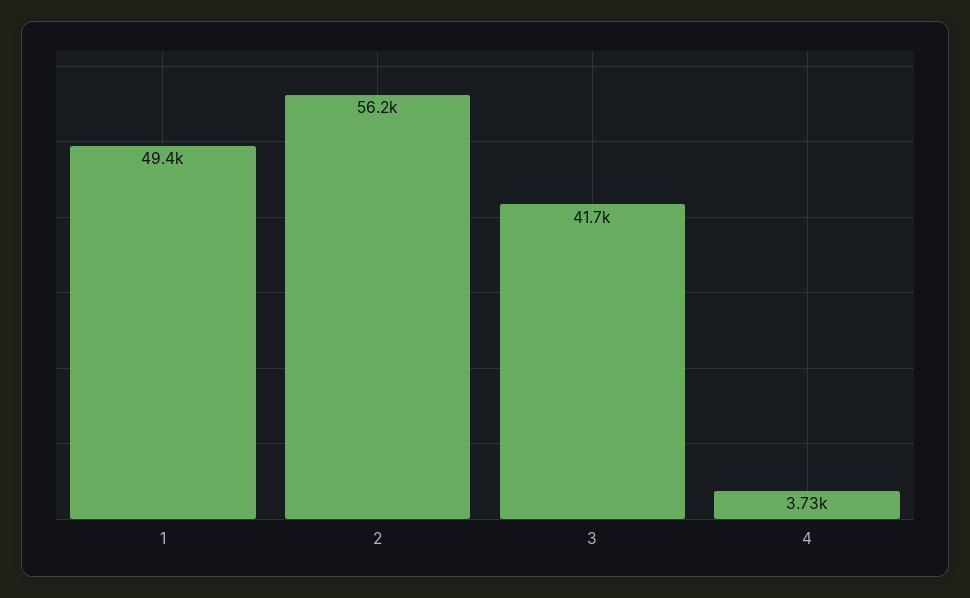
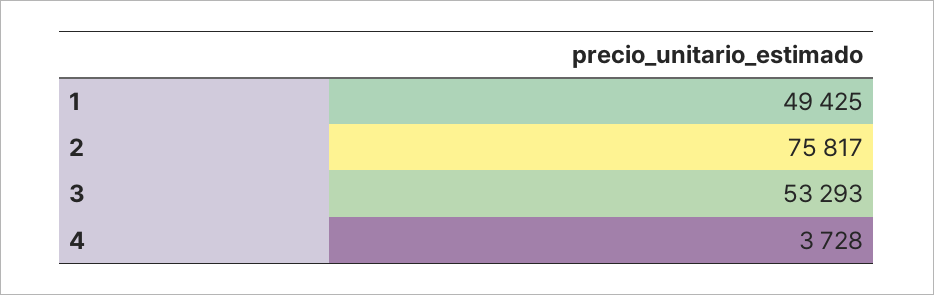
2: 56200 -> 75817
3: 41700 -> 53293

